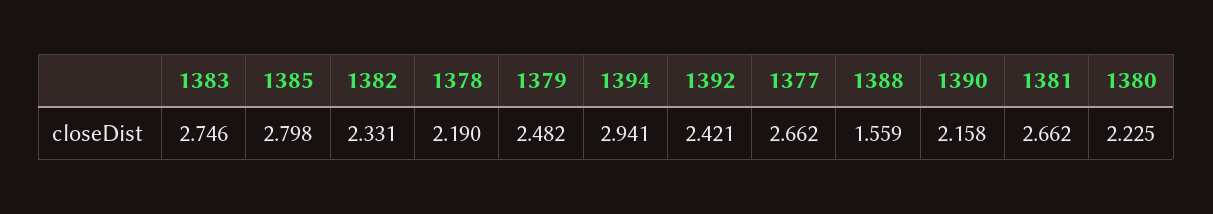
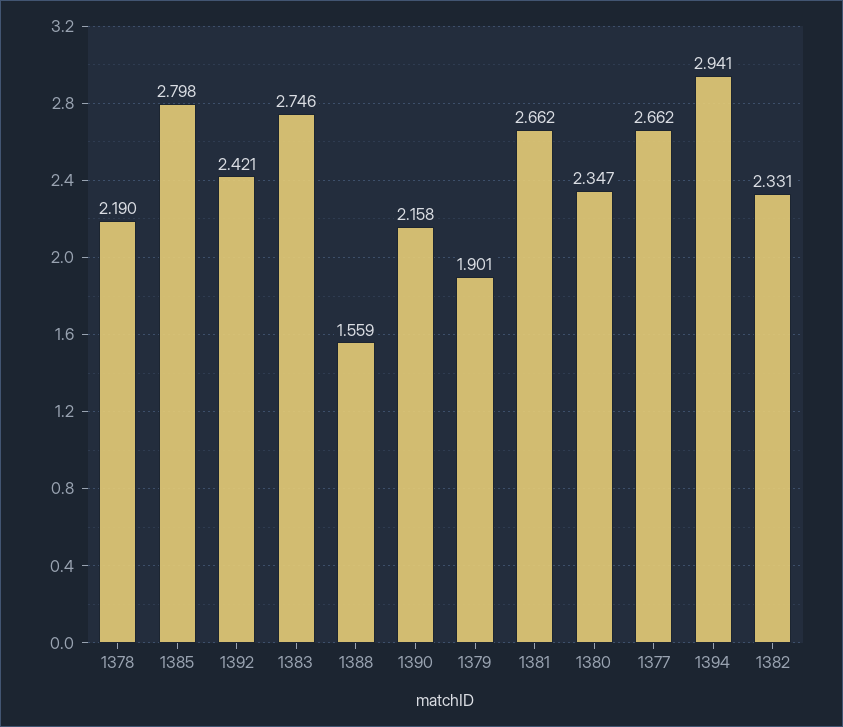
1379: 2.482 -> 1.901
1380: 2.225 -> 2.347

